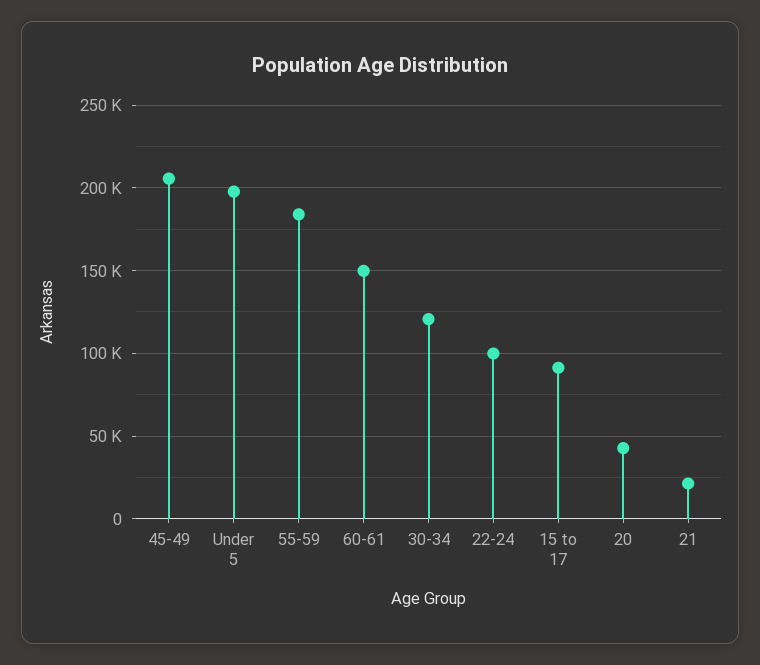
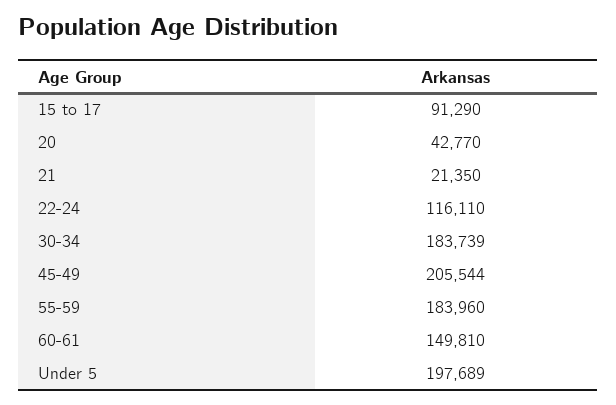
30-34: 120000 -> 183739
22-24: 100000 -> 116110

